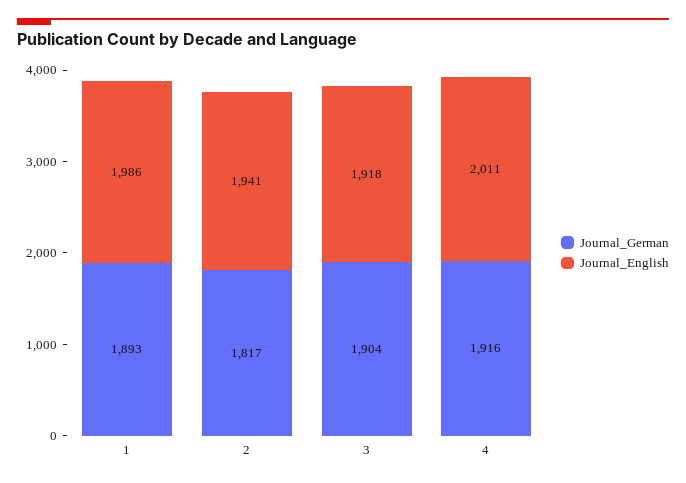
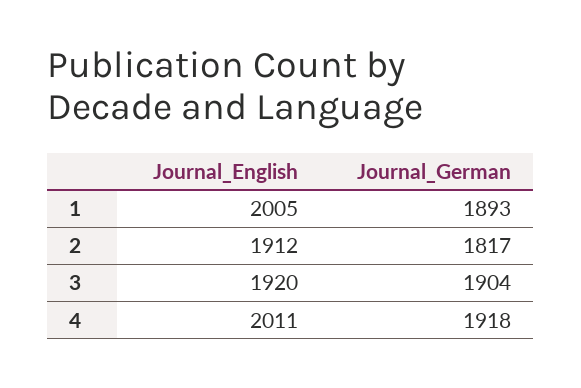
Journal_English, 1: 1986 -> 2005
Journal_English, 2: 1941 -> 1912
Journal_English, 3: 1918 -> 1920
Journal_German, 4: 1916 -> 1918

